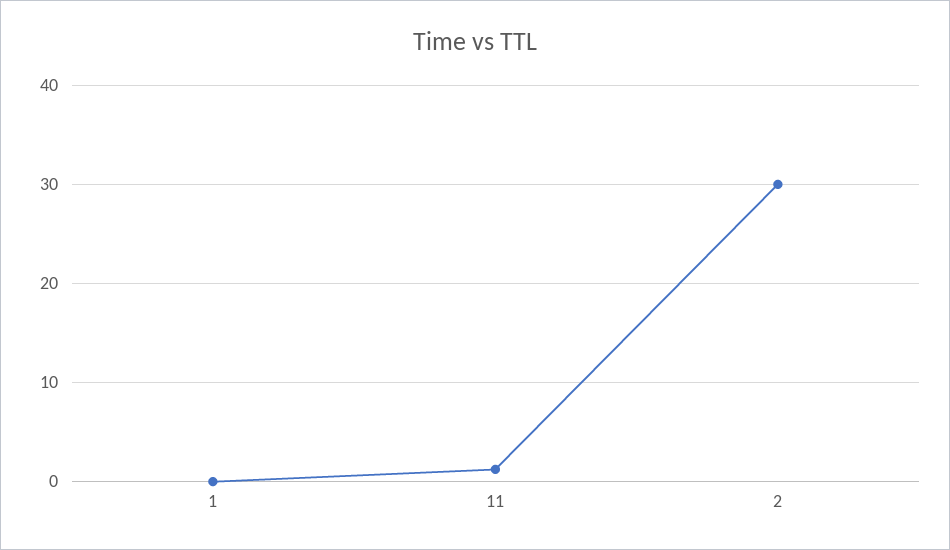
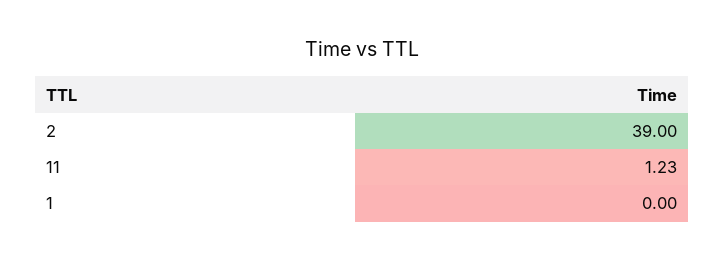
2: 30 -> 39

